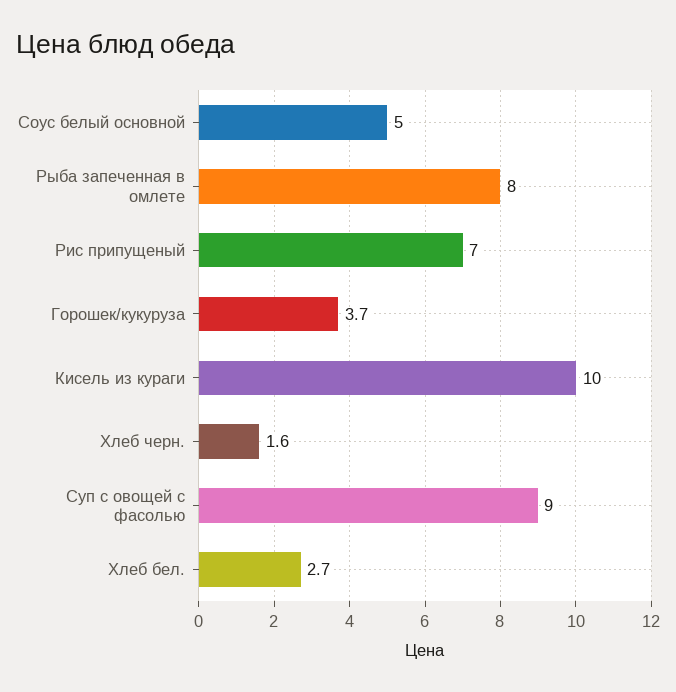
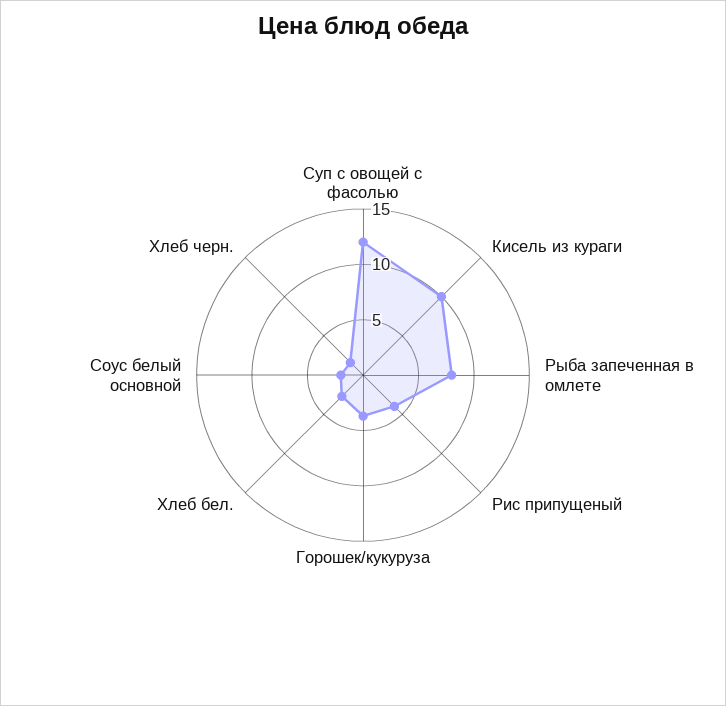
Соус белый основной: 5 -> 2
Рис припущеный: 7 -> 4
Суп с овощей с фасолью: 9 -> 12

